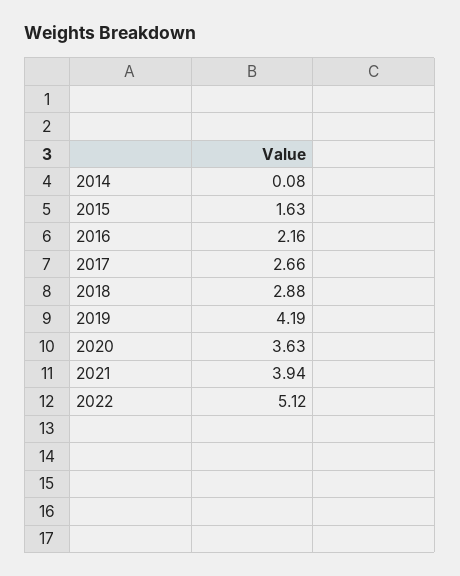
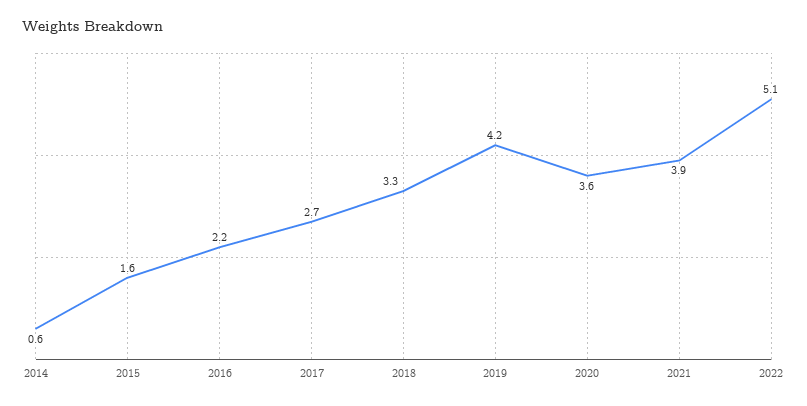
2014: 0.08 -> 0.6
2018: 2.88 -> 3.3

